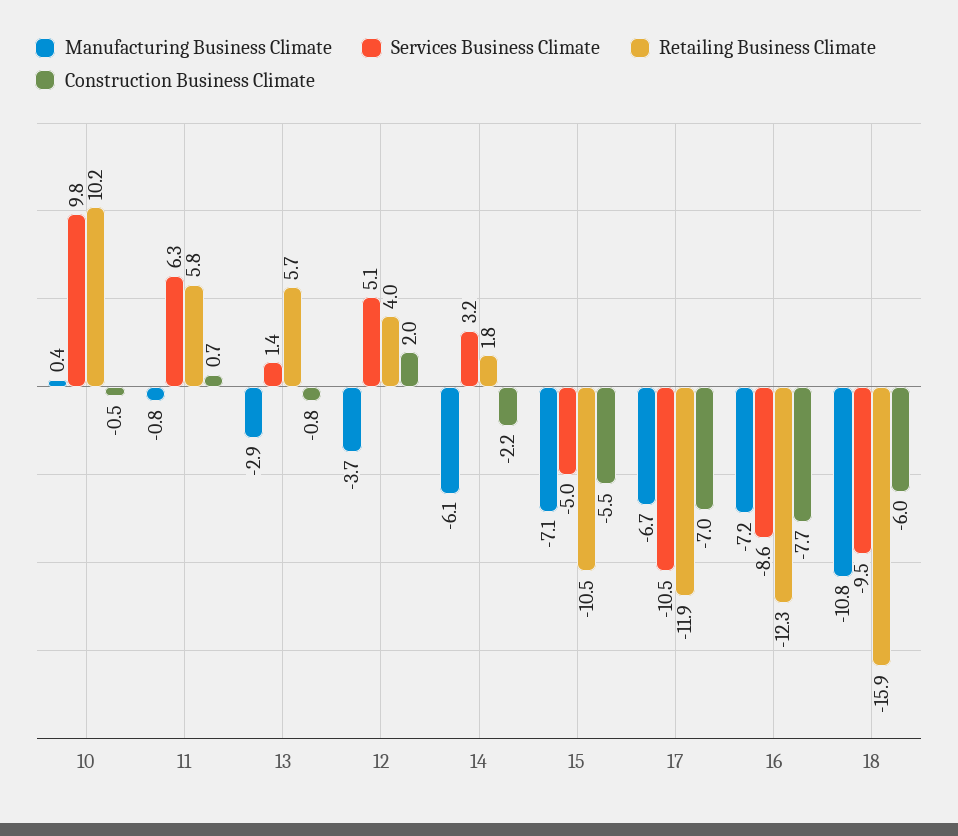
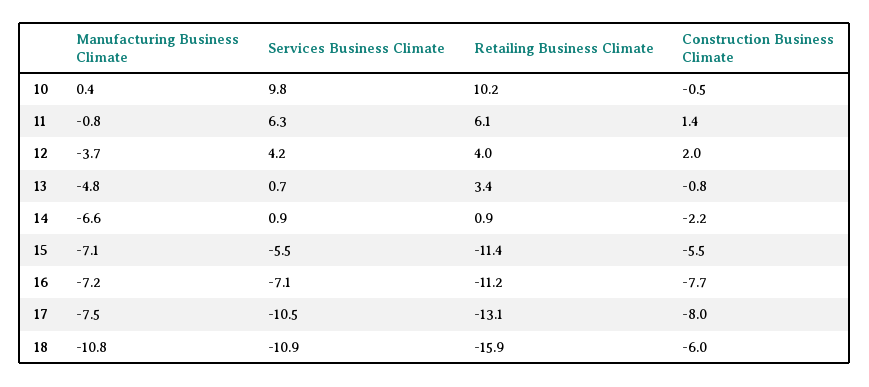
Retailing Business Climate, 11: 5.8 -> 6.1
Construction Business Climate, 11: 0.7 -> 1.4
Manufacturing Business Climate, 13: -2.9 -> -4.8
Services Business Climate, 13: 1.4 -> 0.7
Retailing Business Climate, 13: 5.7 -> 3.4
Services Business Climate, 12: 5.1 -> 4.2
Manufacturing Business Climate, 14: -6.1 -> -6.6
Services Business Climate, 14: 3.2 -> 0.9
Retailing Business Climate, 14: 1.8 -> 0.9
Services Business Climate, 15: -5 -> -5.5
Retailing Business Climate, 15: -10.5 -> -11.4
Manufacturing Business Climate, 17: -6.7 -> -7.5
Retailing Business Climate, 17: -11.9 -> -13.1
Construction Business Climate, 17: -7 -> -8
Services Business Climate, 16: -8.6 -> -7.1
Retailing Business Climate, 16: -12.3 -> -11.2
Services Business Climate, 18: -9.5 -> -10.9

